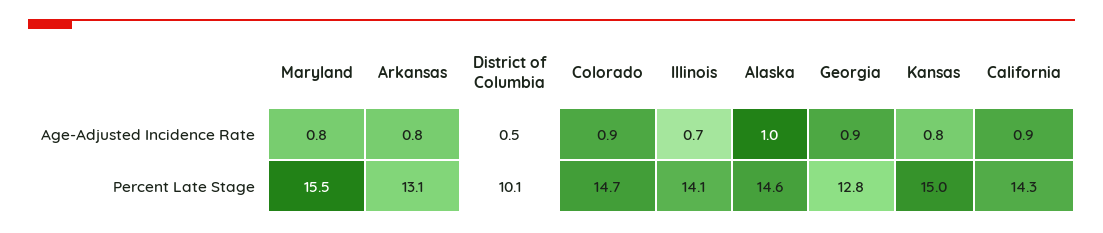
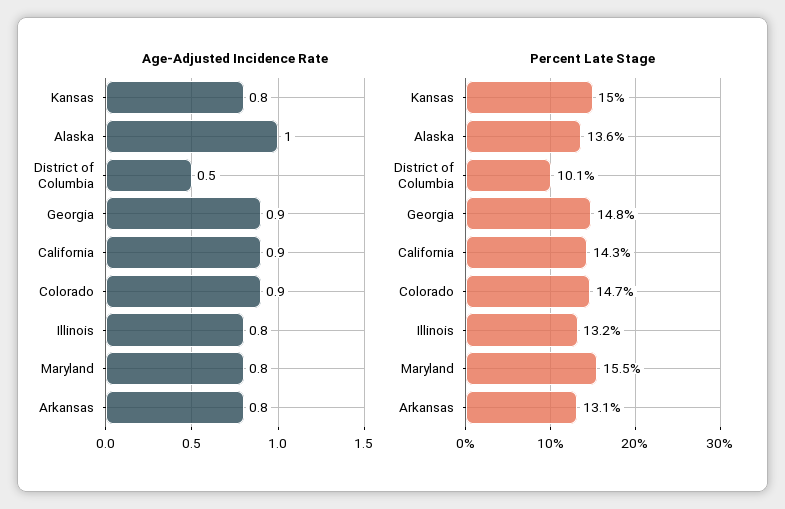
Age-Adjusted Incidence Rate, Illinois: 0.7 -> 0.8
Percent Late Stage, Illinois: 14.1 -> 13.2
Percent Late Stage, Alaska: 14.6 -> 13.6
Percent Late Stage, Georgia: 12.8 -> 14.8

